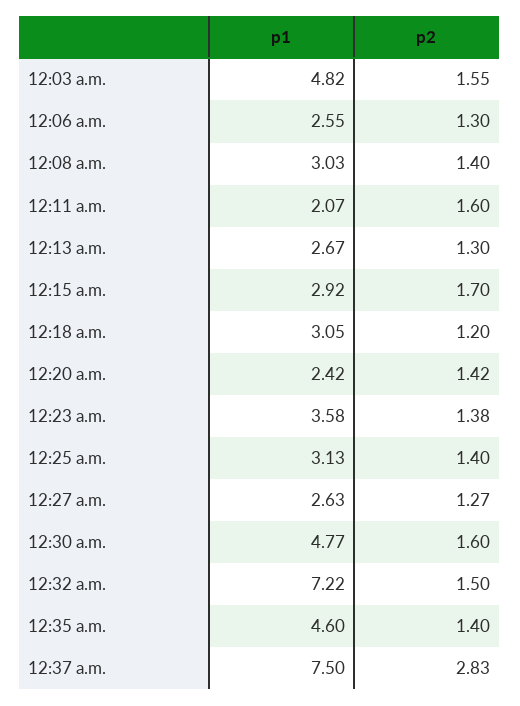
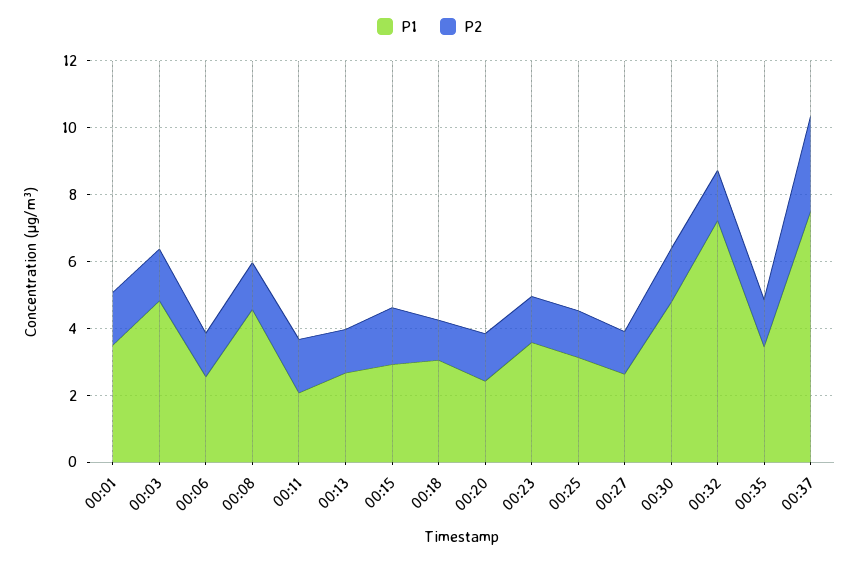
p1, 12:08 a.m.: 3.03 -> 4.5
p1, 12:35 a.m.: 4.6 -> 3.5
p1, 00:01: none -> 3.5
p2, 00:01: none -> 1.5

